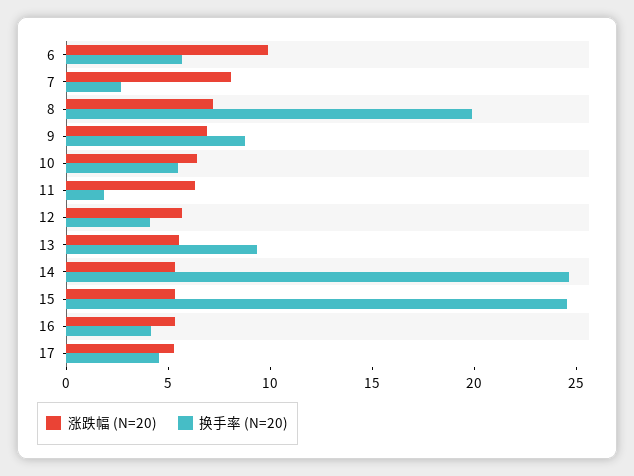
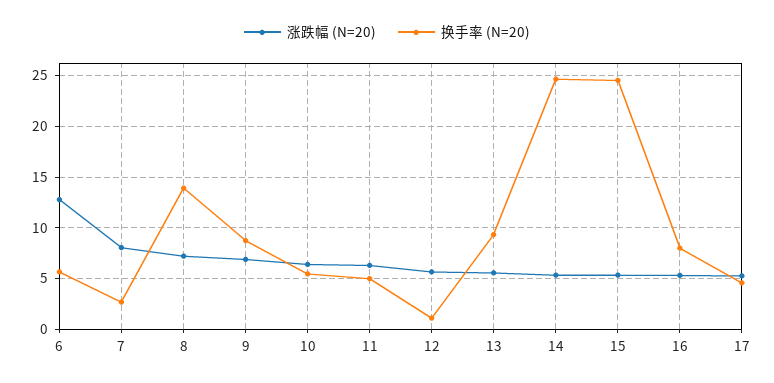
涨跌幅 (N=20), 6: 10 -> 13
换手率 (N=20), 8: 20 -> 14
换手率 (N=20), 11: 2 -> 5
换手率 (N=20), 12: 4 -> 1
换手率 (N=20), 16: 4 -> 8

